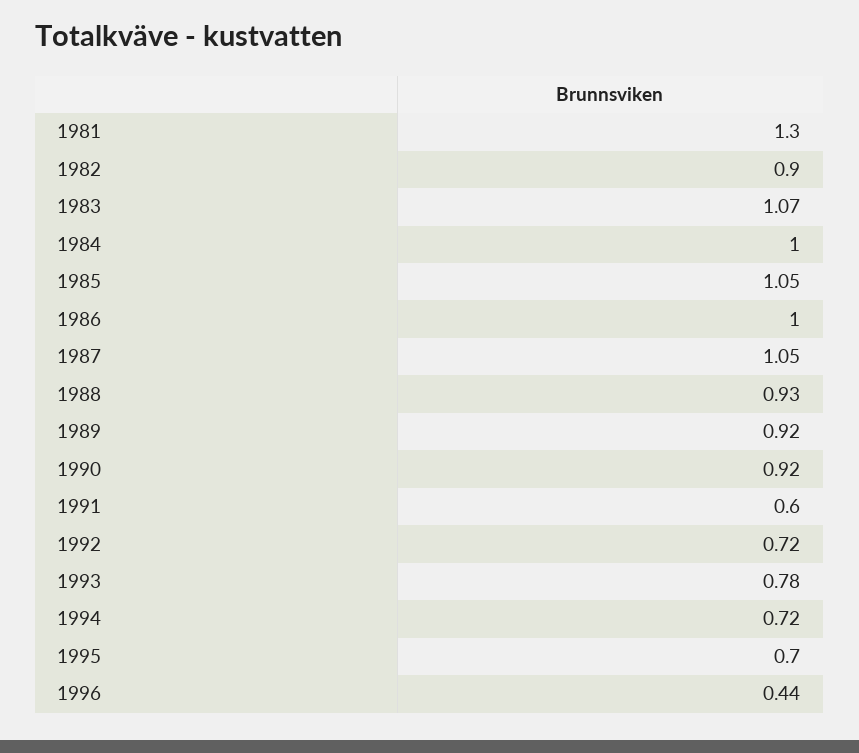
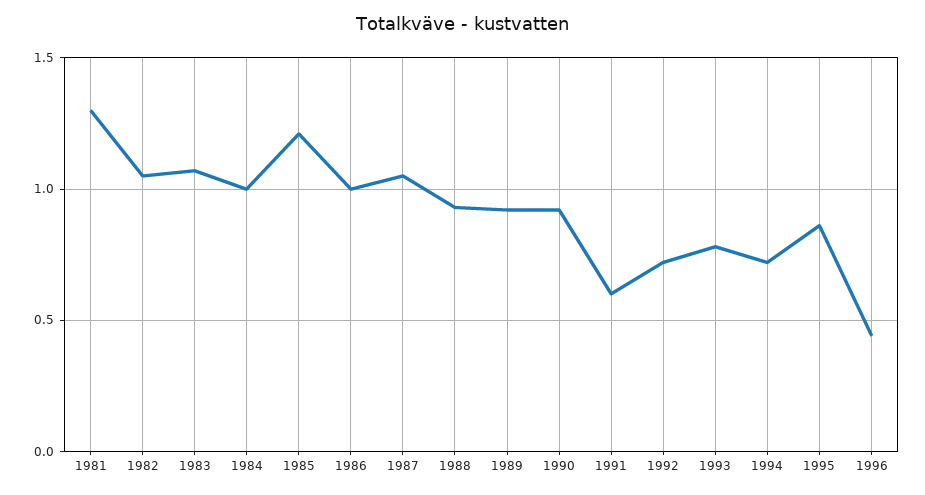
1982: 0.9 -> 1.05
1985: 1.05 -> 1.2
1995: 0.7 -> 0.85

